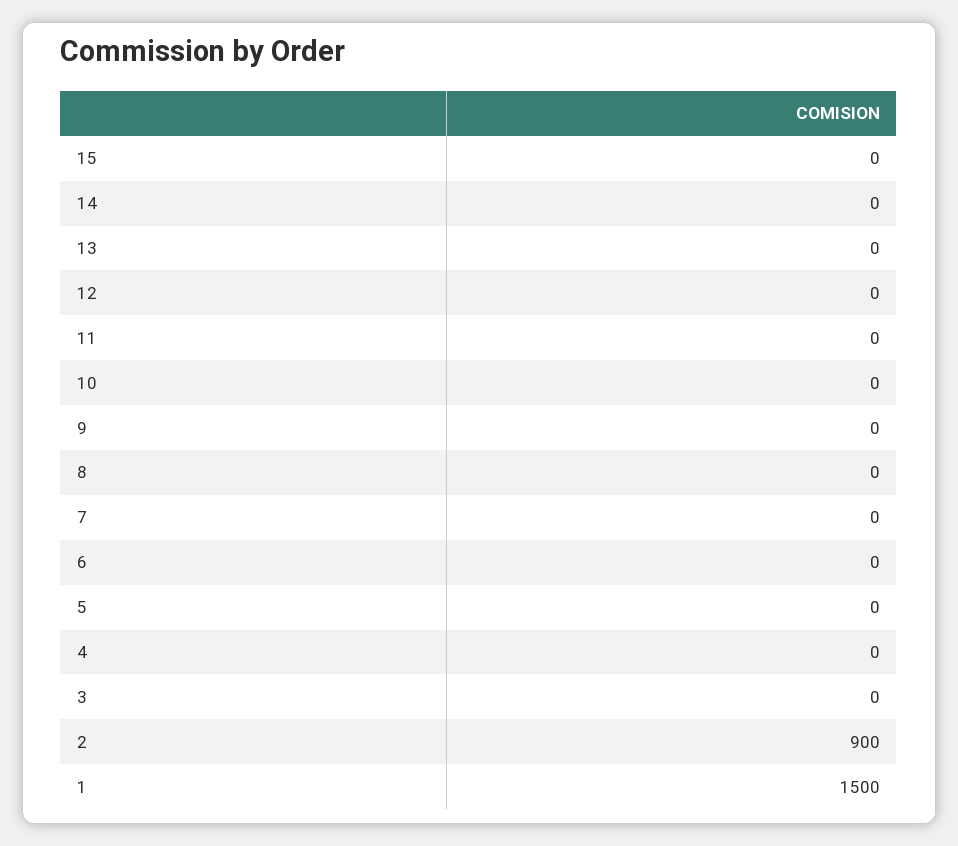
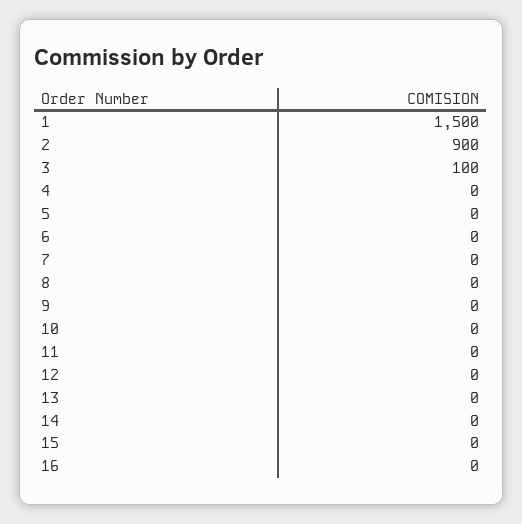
3: 0 -> 100
16: none -> 0

